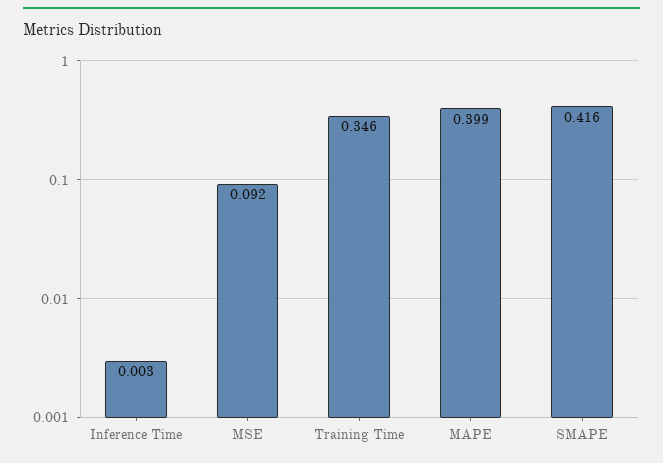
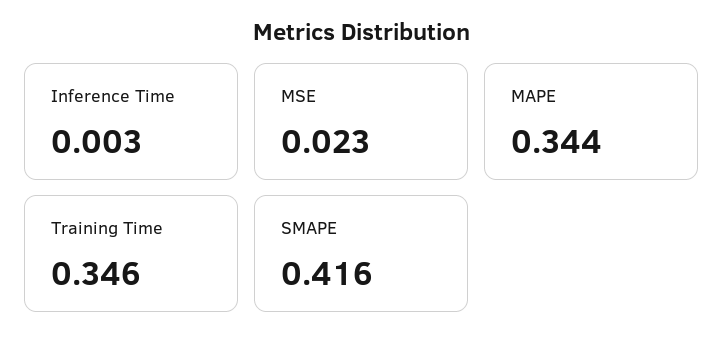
MSE: 0.092 -> 0.023
MAPE: 0.399 -> 0.344

